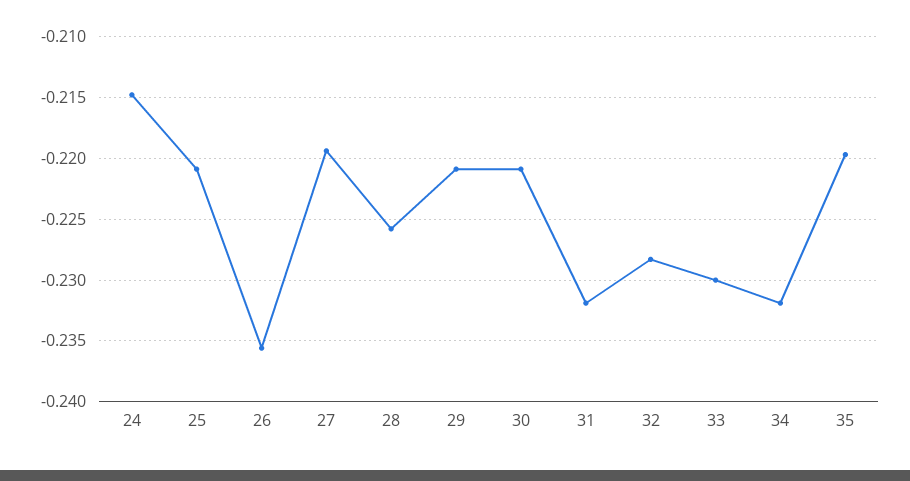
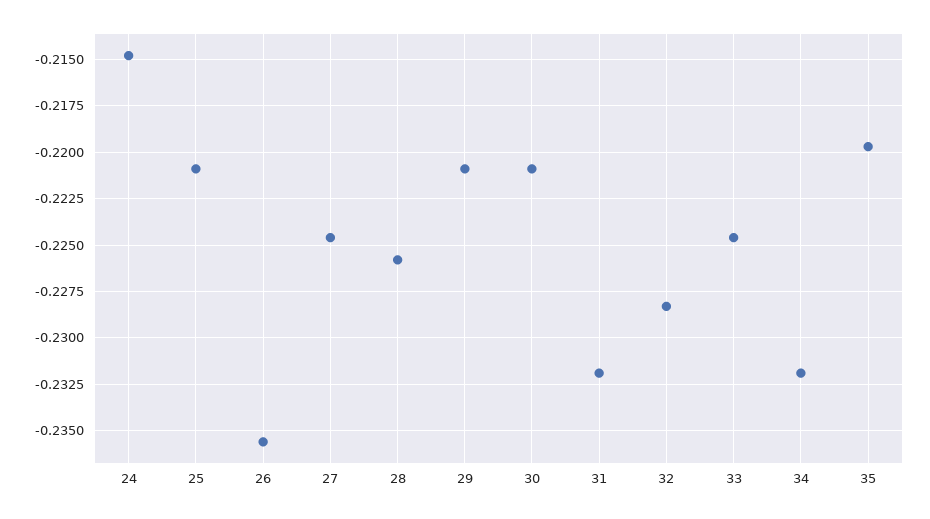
27: -0.2195 -> -0.2245
33: -0.23 -> -0.2245

